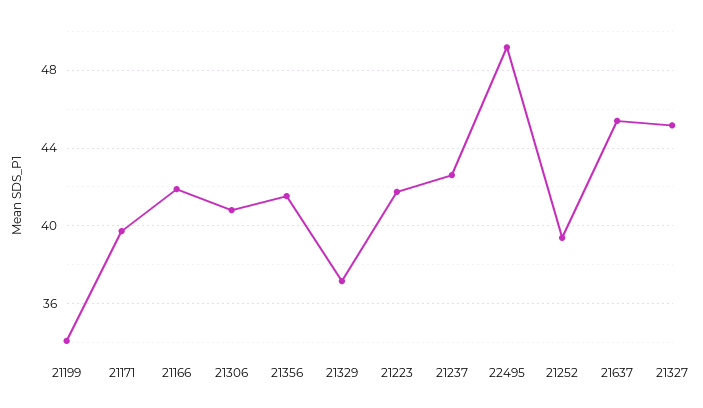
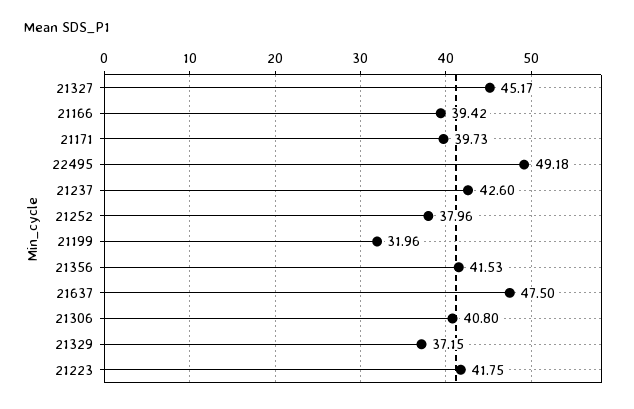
21199: 34 -> 31.96
21166: 42 -> 39.42
21252: 39.5 -> 37.96
21637: 45.5 -> 47.5

